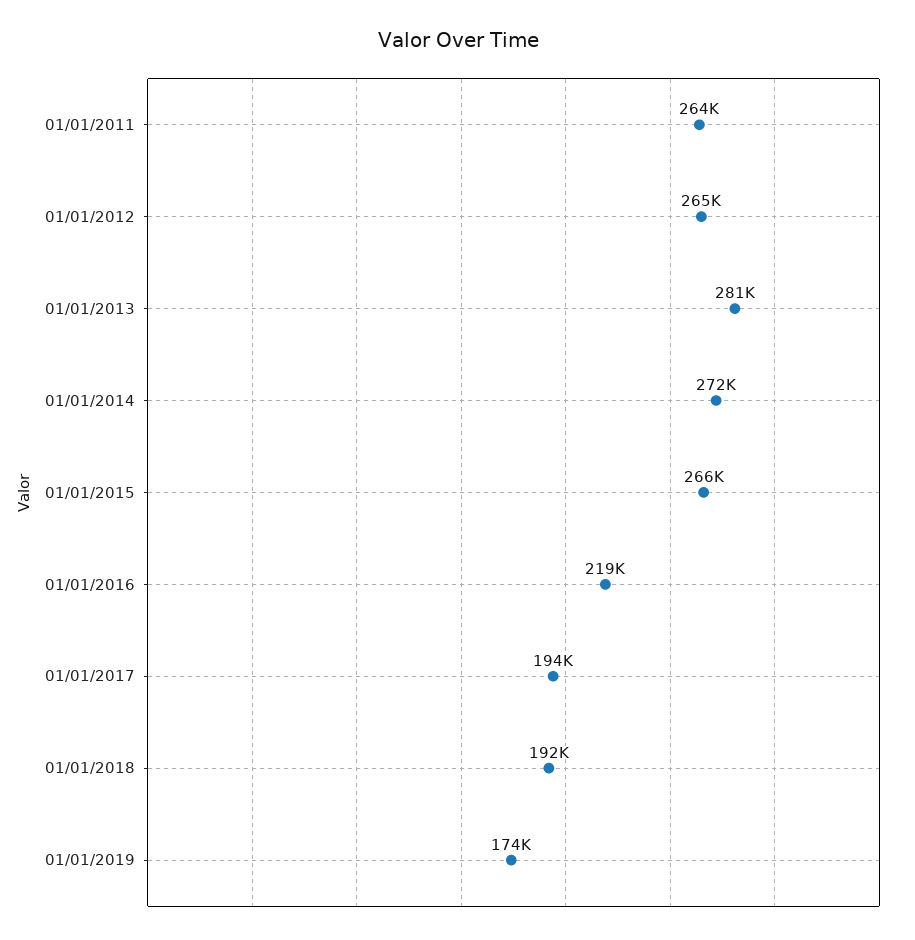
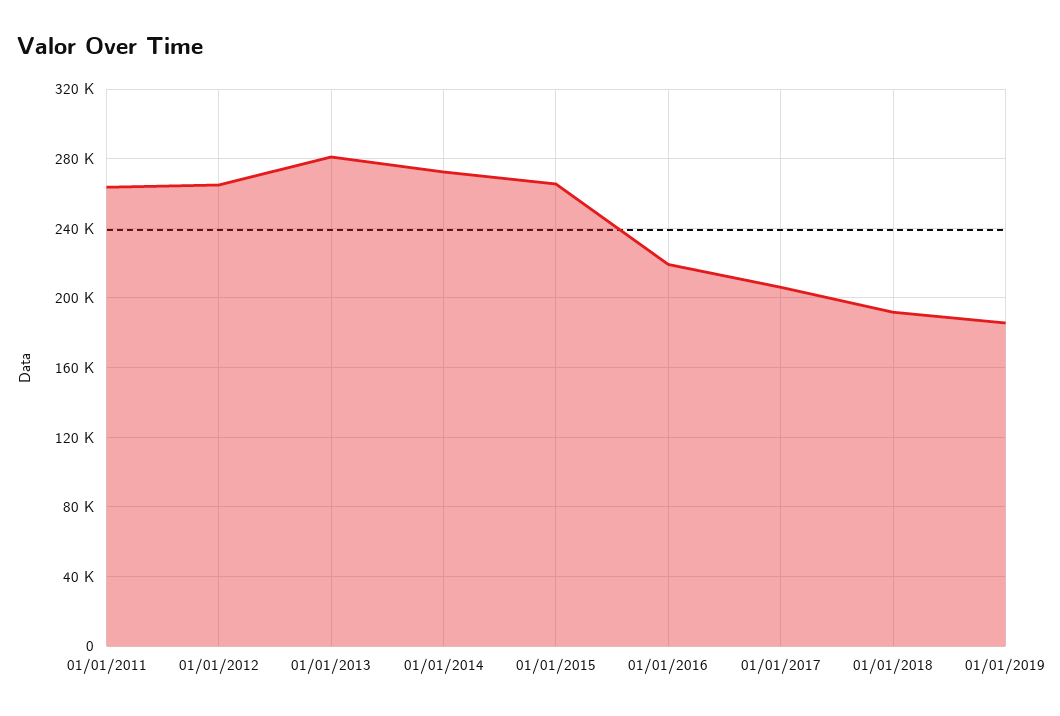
01/01/2017: 194000 -> 205000
01/01/2019: 174000 -> 185000

